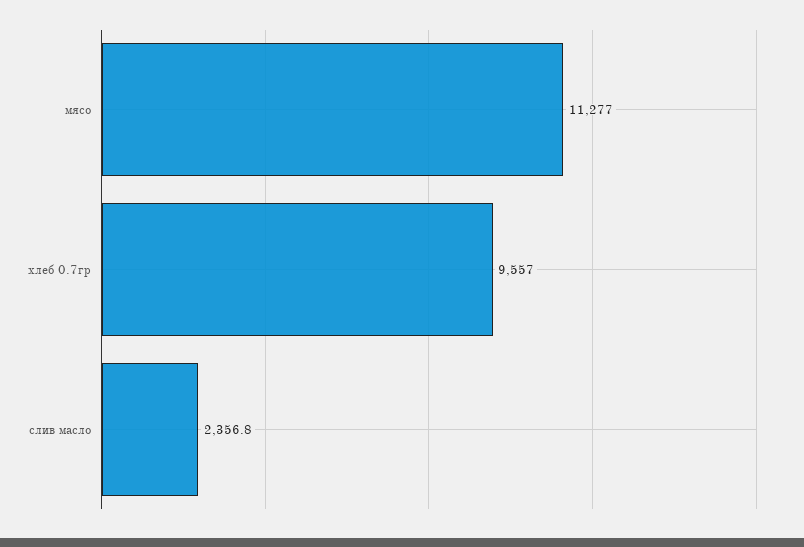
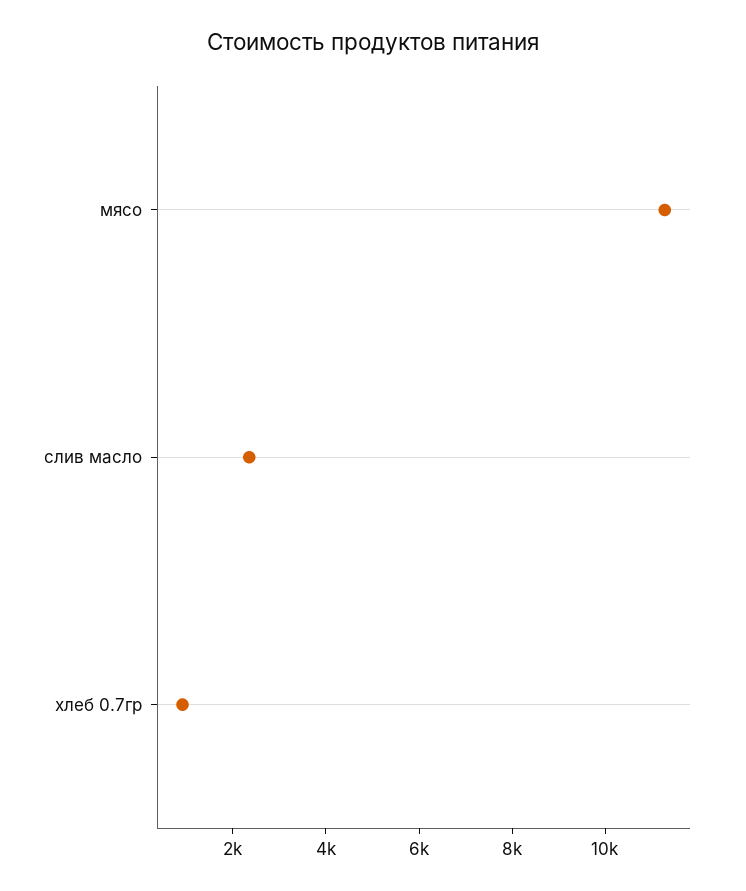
хлеб 0.7гр: 9557 -> 1000

